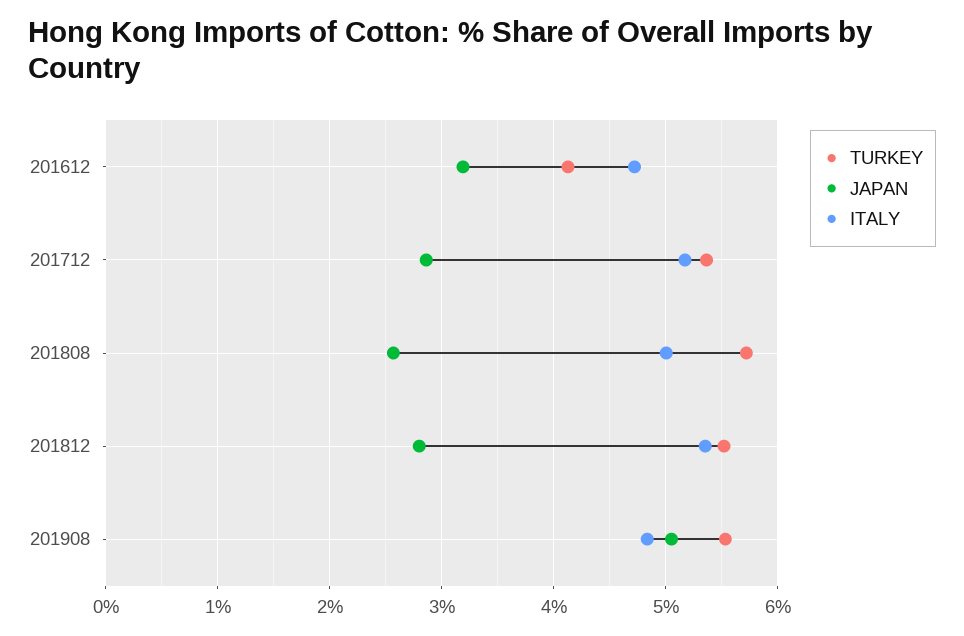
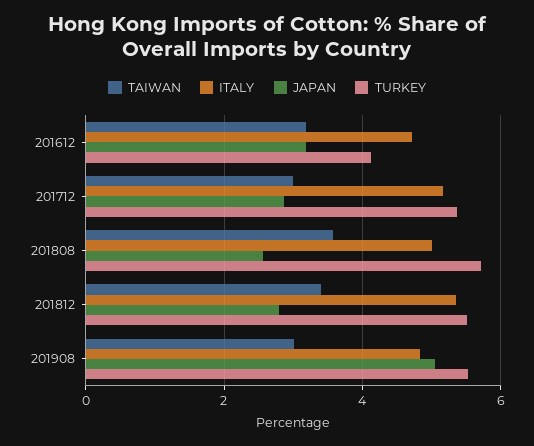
TAIWAN, 201612: none -> 3.2
TAIWAN, 201712: none -> 3
TAIWAN, 201808: none -> 3.6
TAIWAN, 201812: none -> 3.4
TAIWAN, 201908: none -> 3

